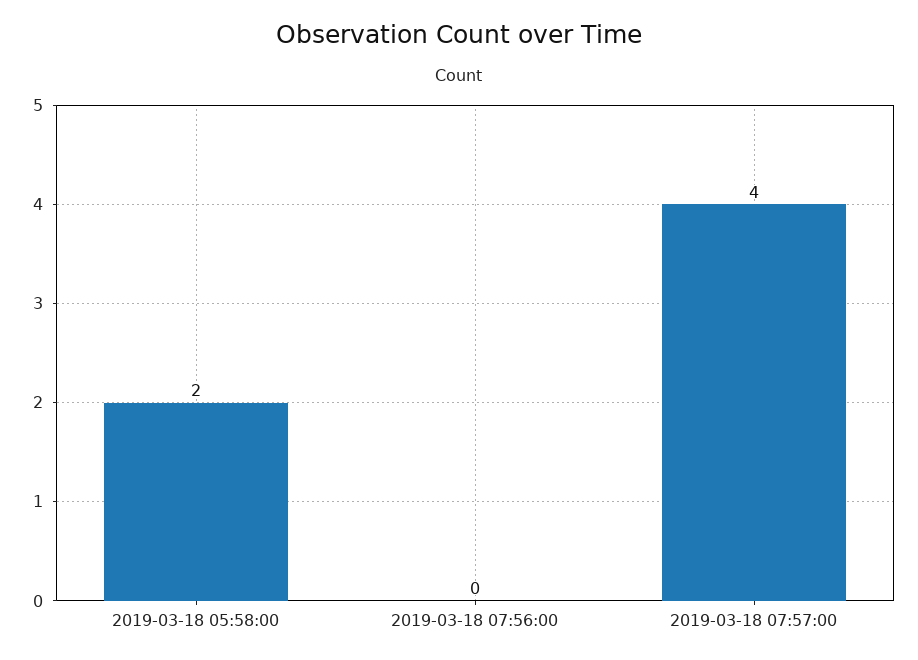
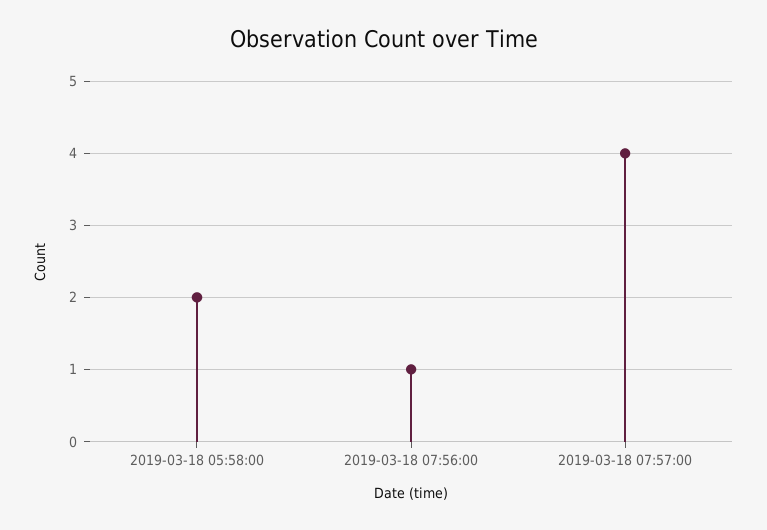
2019-03-18 07:56:00: 0 -> 1

